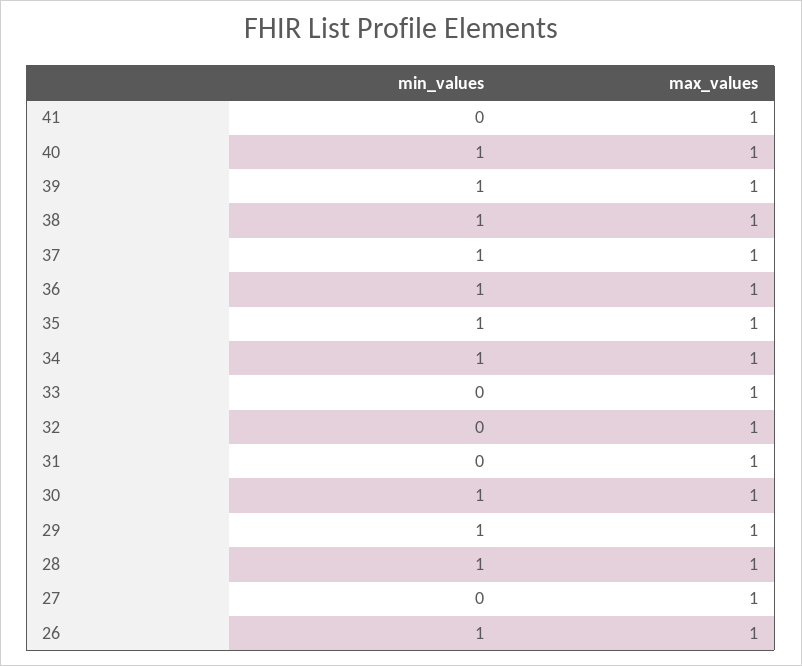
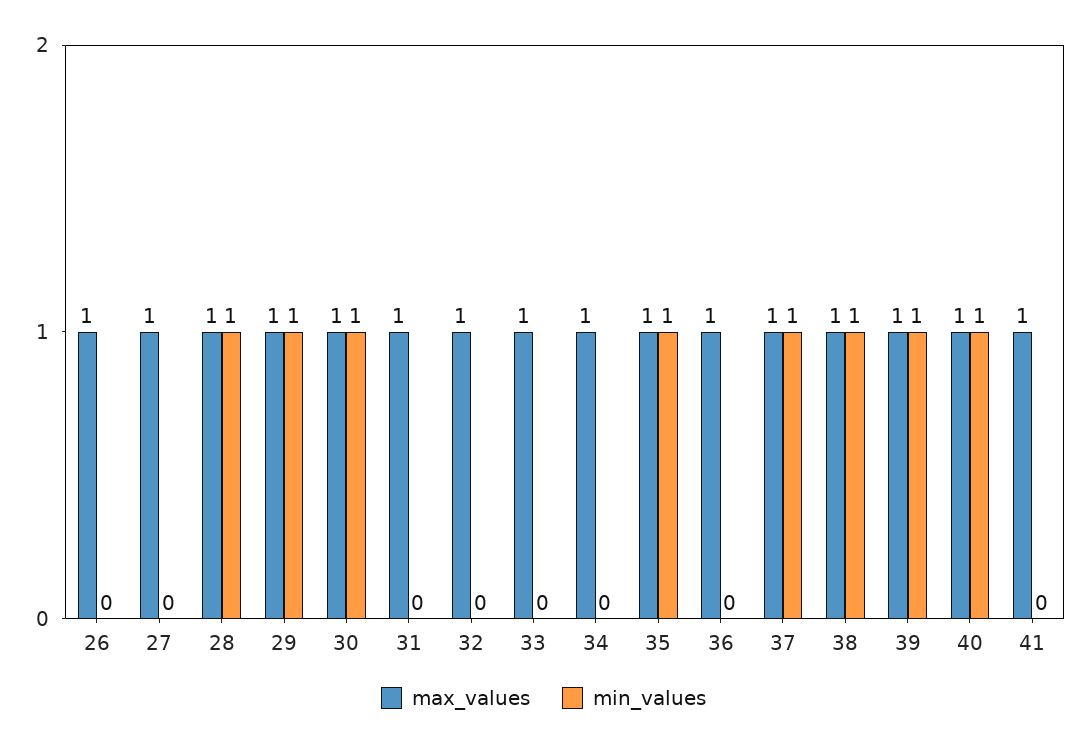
min_values, 36: 1 -> 0
min_values, 34: 1 -> 0
min_values, 26: 1 -> 0

